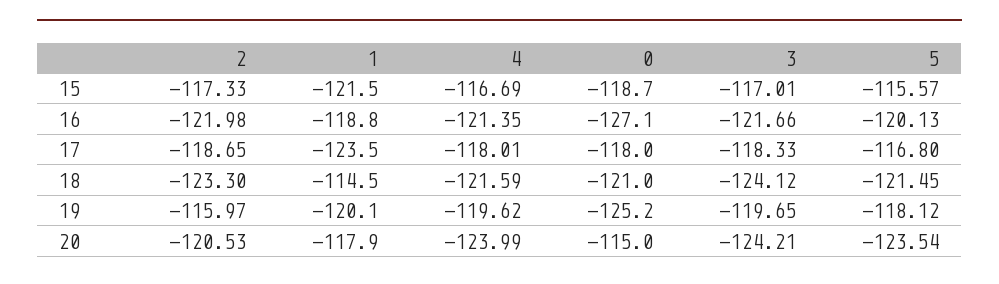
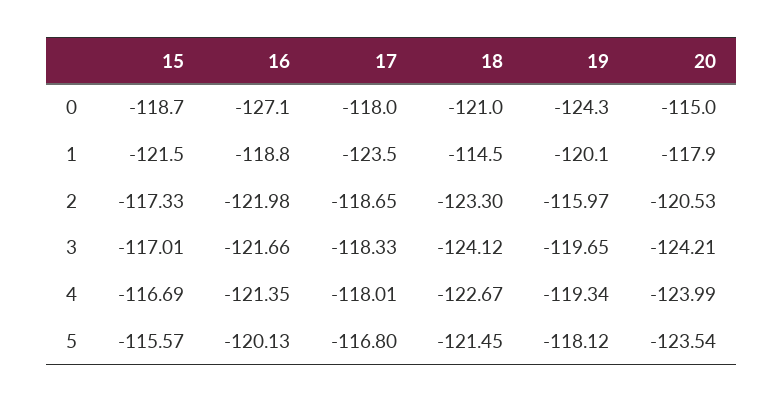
4, 18: -121.59 -> -122.67
4, 19: -119.62 -> -119.34
0, 19: -125.2 -> -124.3

